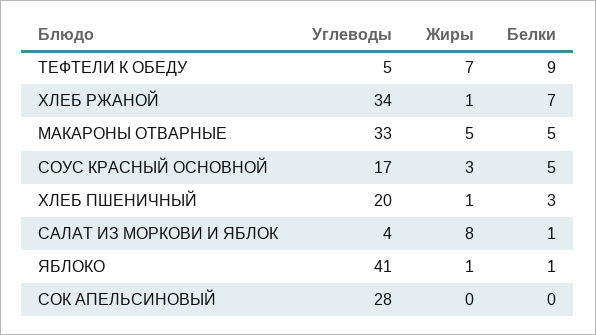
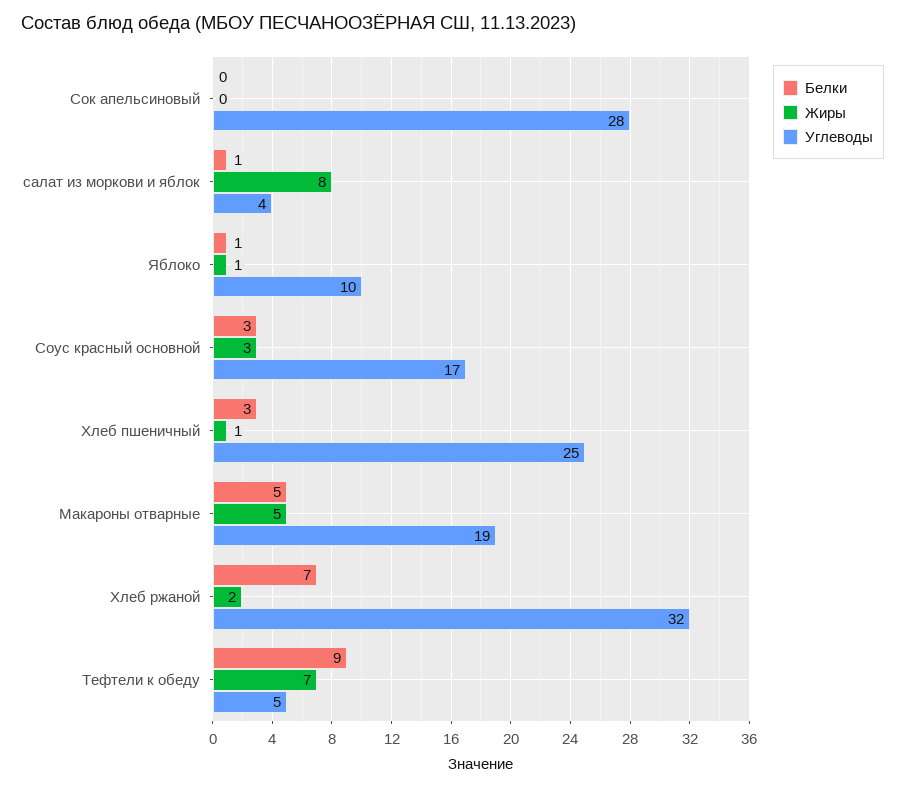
Углеводы, ХЛЕБ РЖАНОЙ: 34 -> 32
Жиры, ХЛЕБ РЖАНОЙ: 1 -> 2
Углеводы, МАКАРОНЫ ОТВАРНЫЕ: 33 -> 19
Белки, СОУС КРАСНЫЙ ОСНОВНОЙ: 5 -> 3
Углеводы, ХЛЕБ ПШЕНИЧНЫЙ: 20 -> 25
Углеводы, ЯБЛОКО: 41 -> 10

